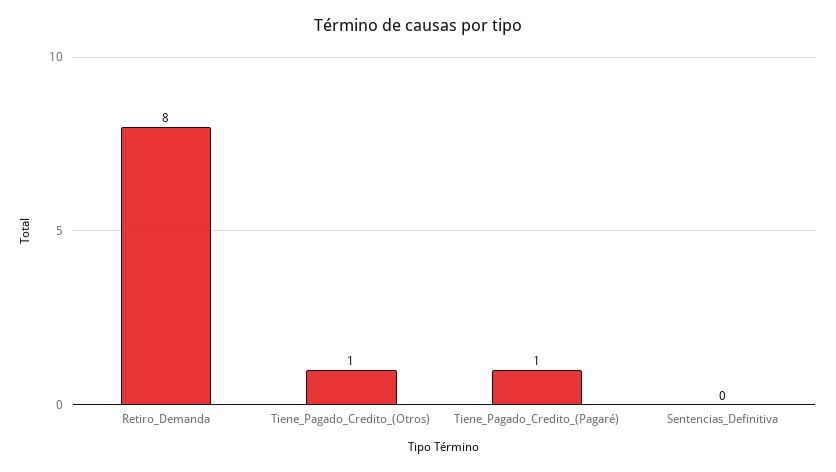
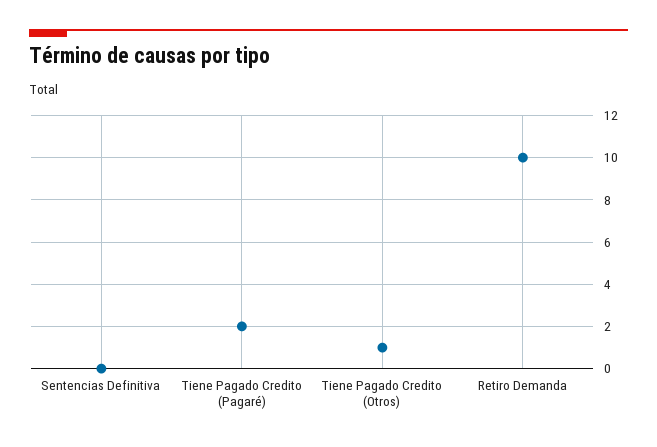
Retiro_Demanda: 8 -> 10
Tiene_Pagado_Credito_(Pagaré): 1 -> 2

